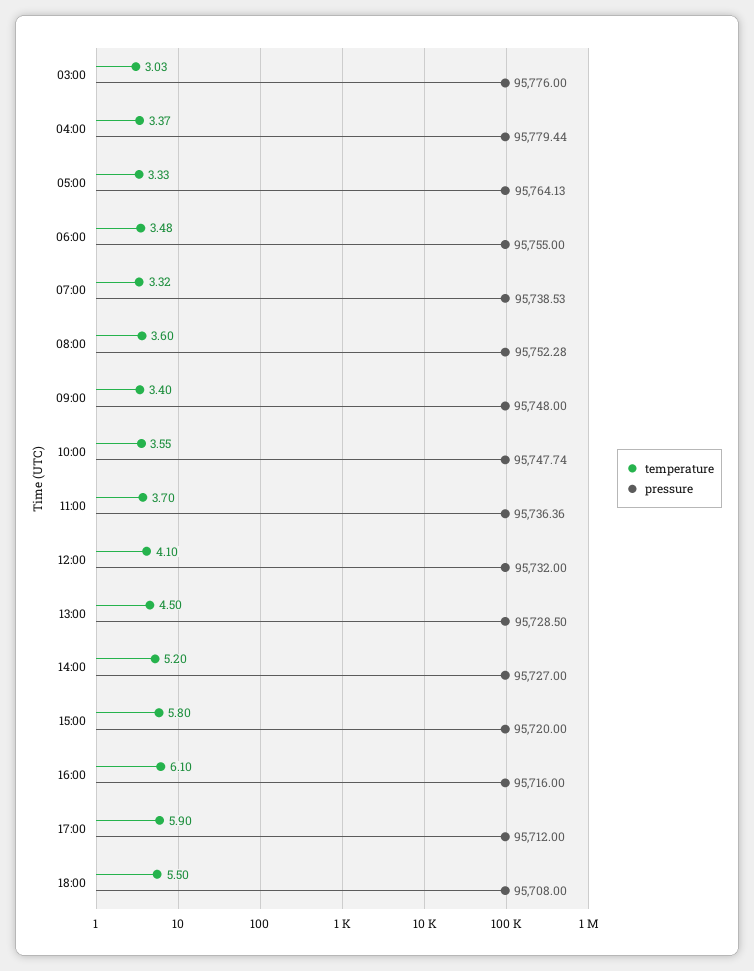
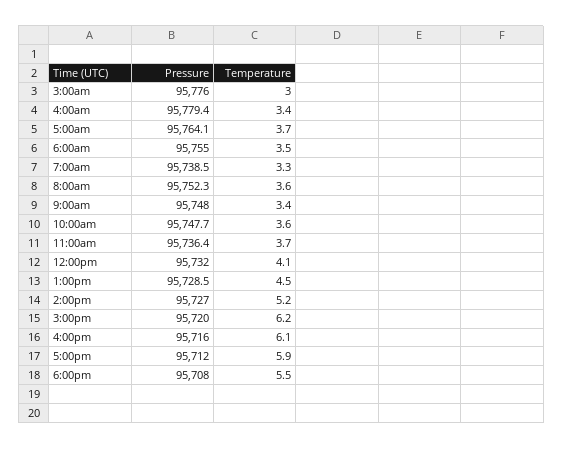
temperature, 05:00: 3.33 -> 3.7
temperature, 15:00: 5.8 -> 6.2

